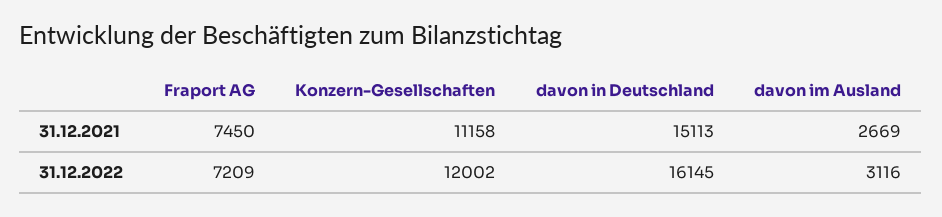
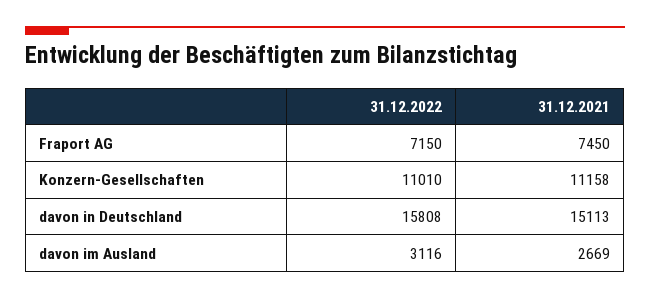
Fraport AG, 31.12.2022: 7209 -> 7150
Konzern-Gesellschaften, 31.12.2022: 12002 -> 11010
davon in Deutschland, 31.12.2022: 16145 -> 15808

